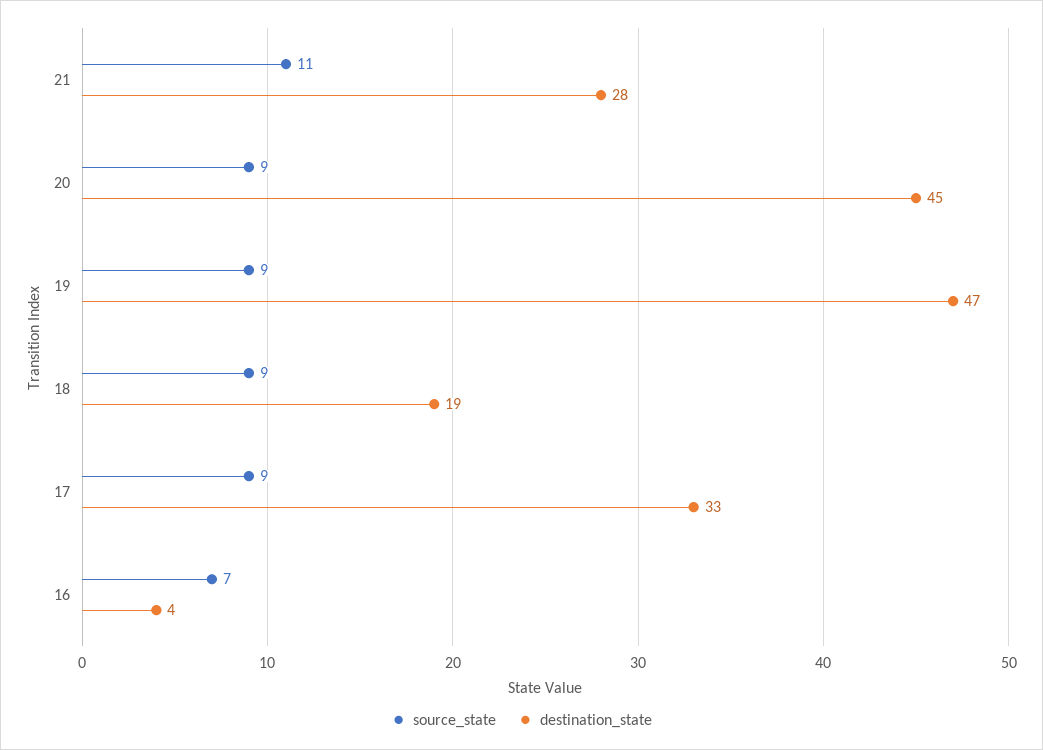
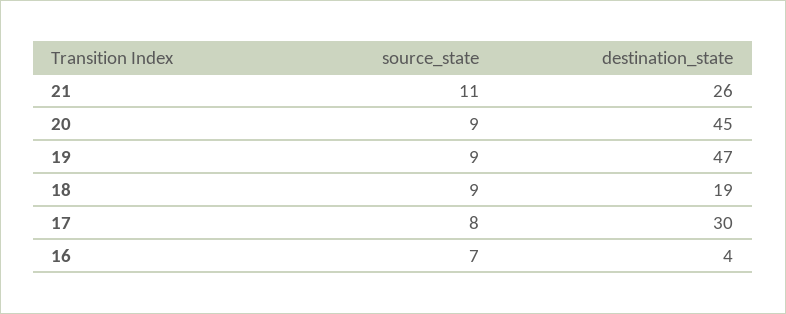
destination_state, 21: 28 -> 26
source_state, 17: 9 -> 8
destination_state, 17: 33 -> 30

